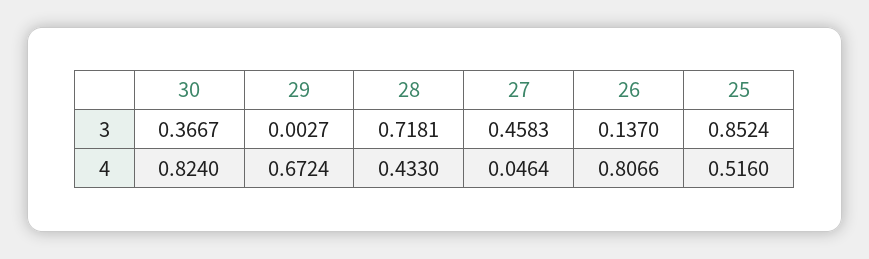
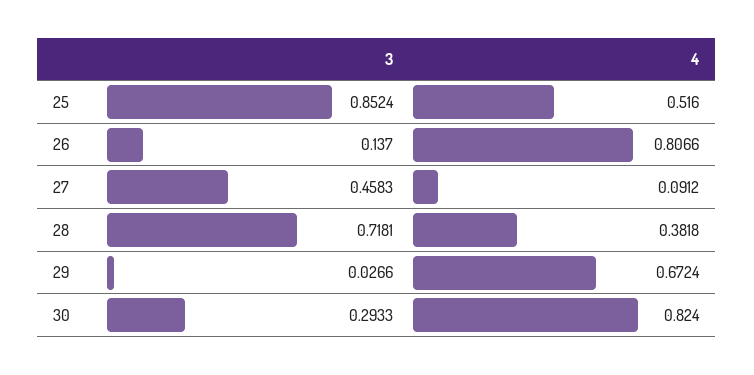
30, 3: 0.3667 -> 0.2933
29, 3: 0.0027 -> 0.0266
28, 4: 0.433 -> 0.3818
27, 4: 0.0464 -> 0.0912

